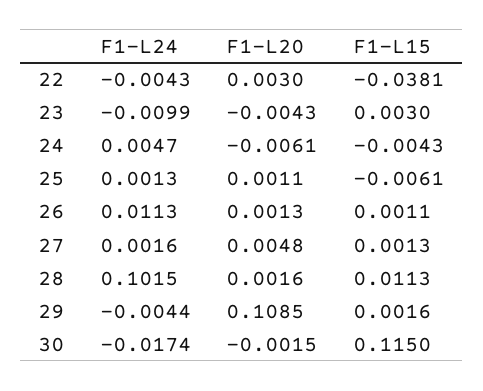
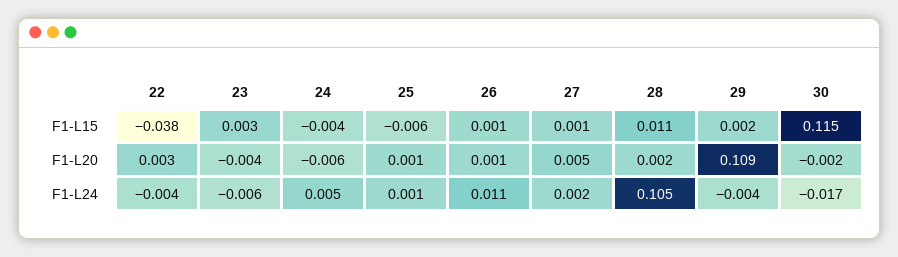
F1-L24, 23: -0.0099 -> -0.006
F1-L24, 28: 0.1015 -> 0.105

